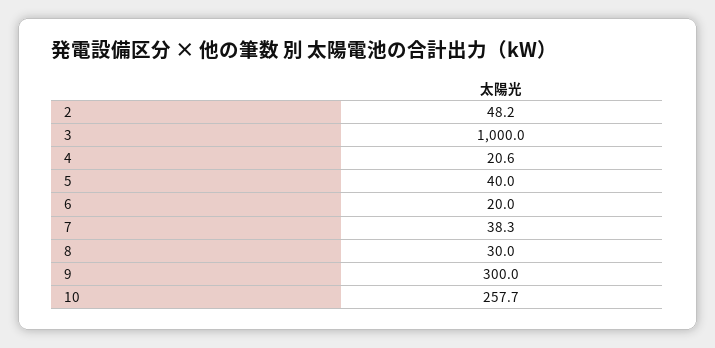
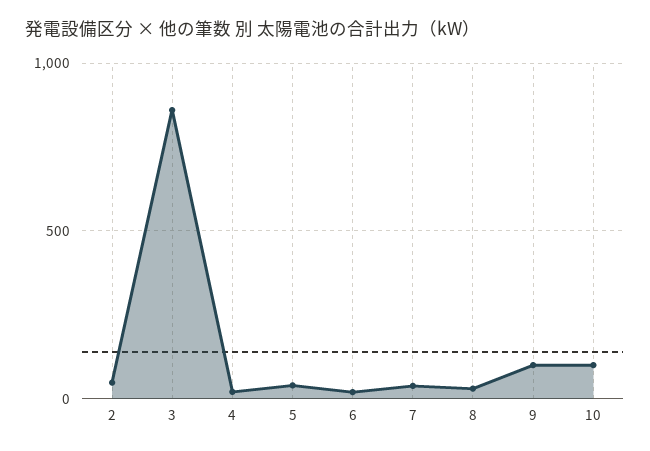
3: 1000 -> 850
9: 300 -> 100
10: 257.7 -> 100

